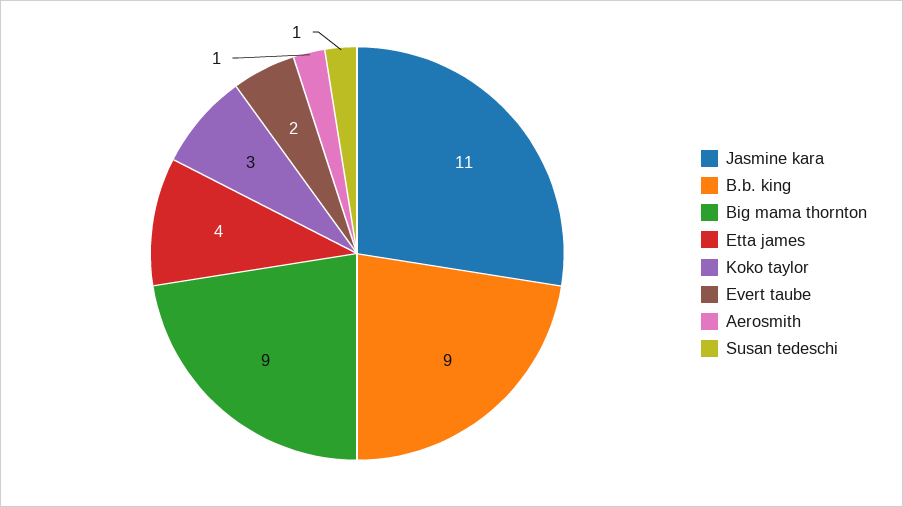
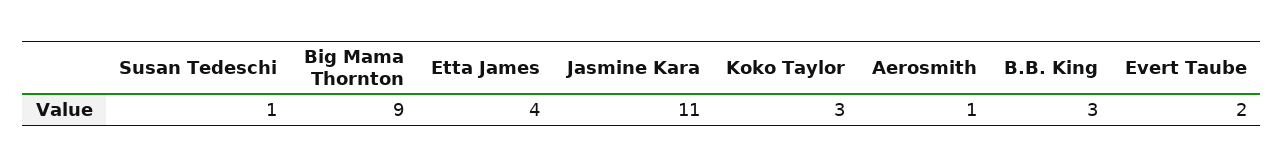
B.b. king: 9 -> 3

